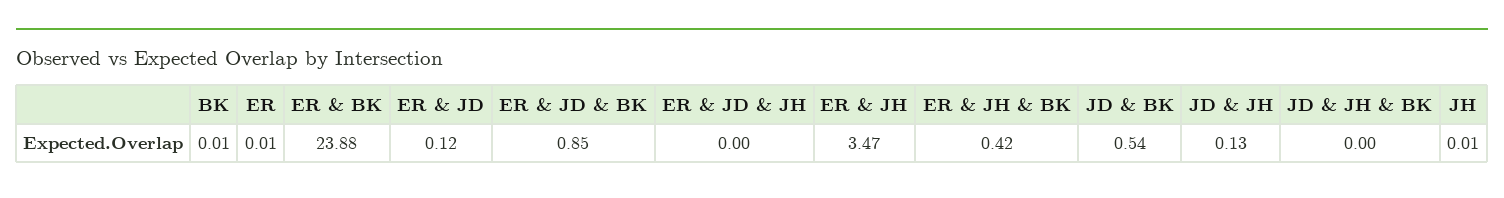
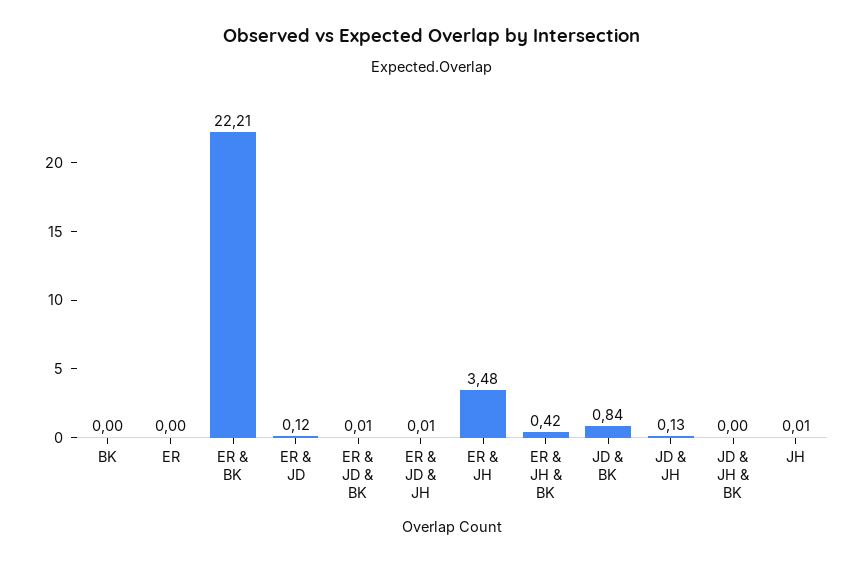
BK: 0.01 -> 0
ER: 0.01 -> 0
ER & BK: 23.88 -> 22.21
ER & JD & BK: 0.85 -> 0.01
ER & JD & JH: 0 -> 0.01
ER & JH: 3.47 -> 3.48
JD & BK: 0.54 -> 0.84

